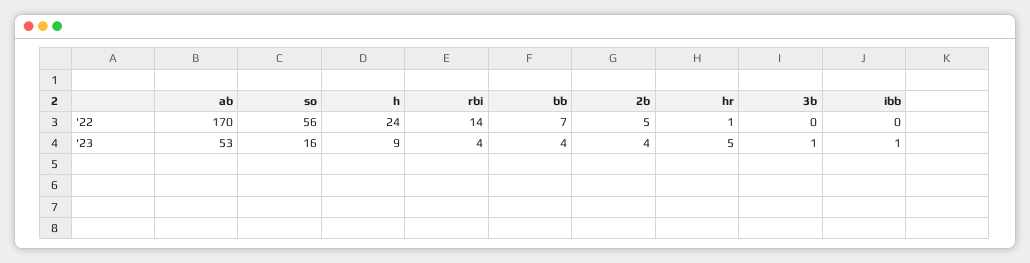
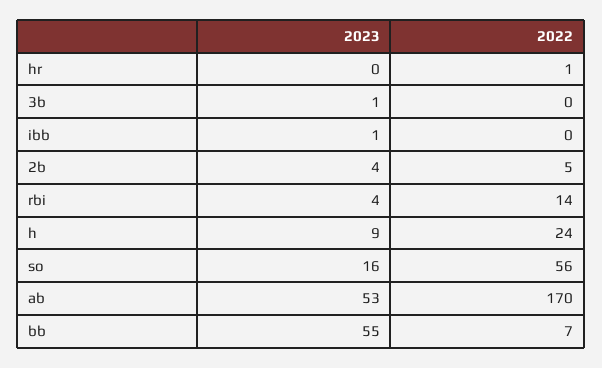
bb, '23: 4 -> 55
hr, '23: 5 -> 0

